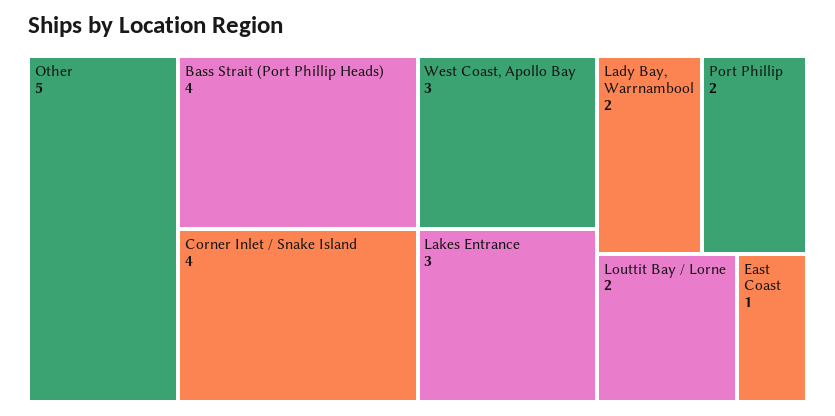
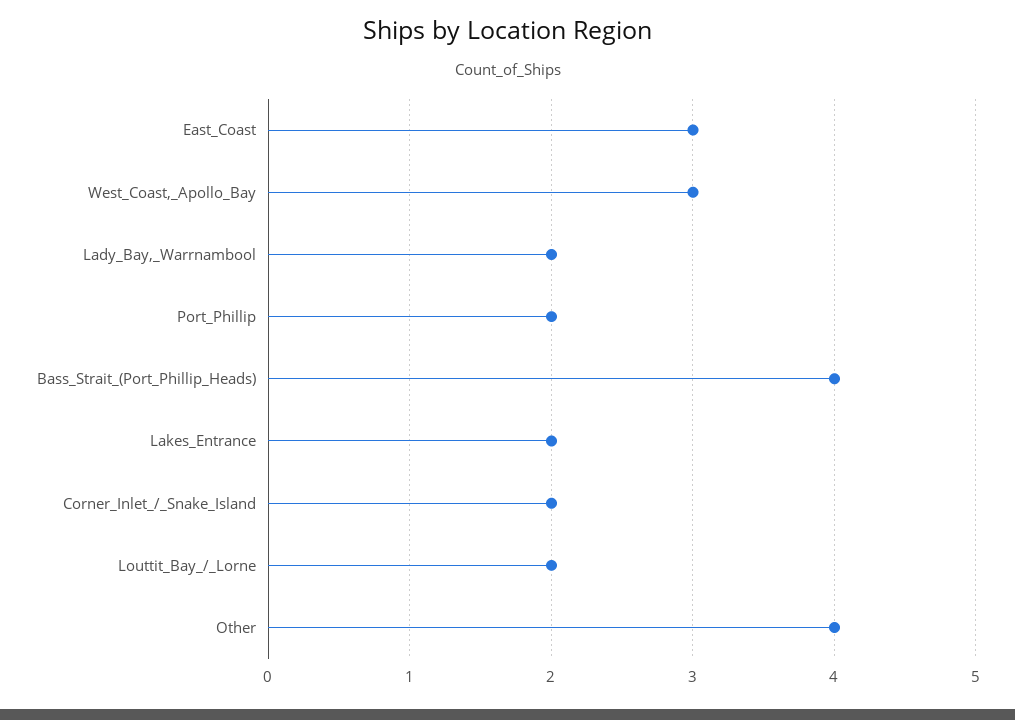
Other: 5 -> 4
Corner Inlet / Snake Island: 4 -> 2
Lakes Entrance: 3 -> 2
East Coast: 1 -> 3

